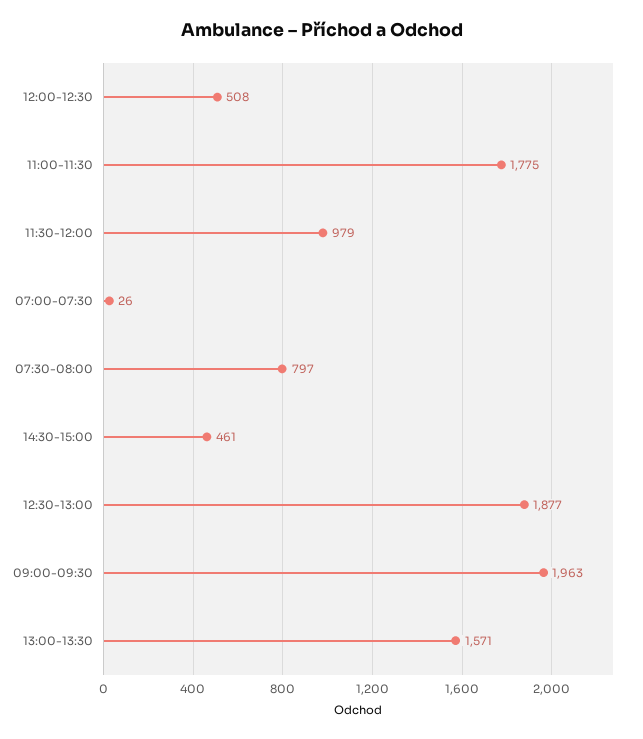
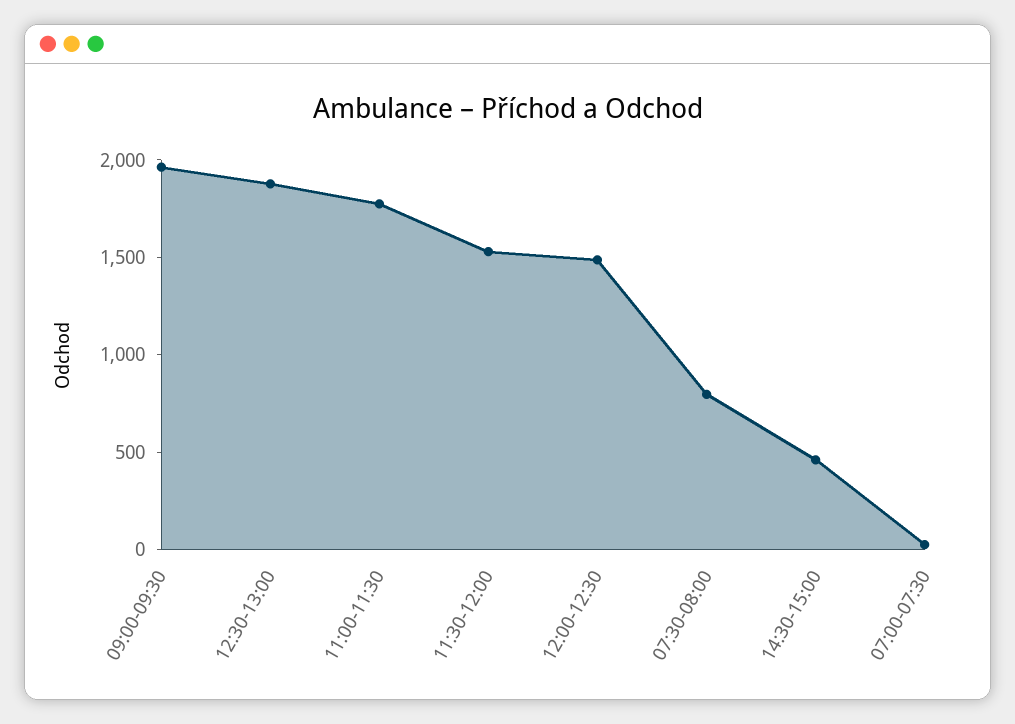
12:00-12:30: 508 -> 1500
11:30-12:00: 979 -> 1500
13:00-13:30: 1571 -> none

